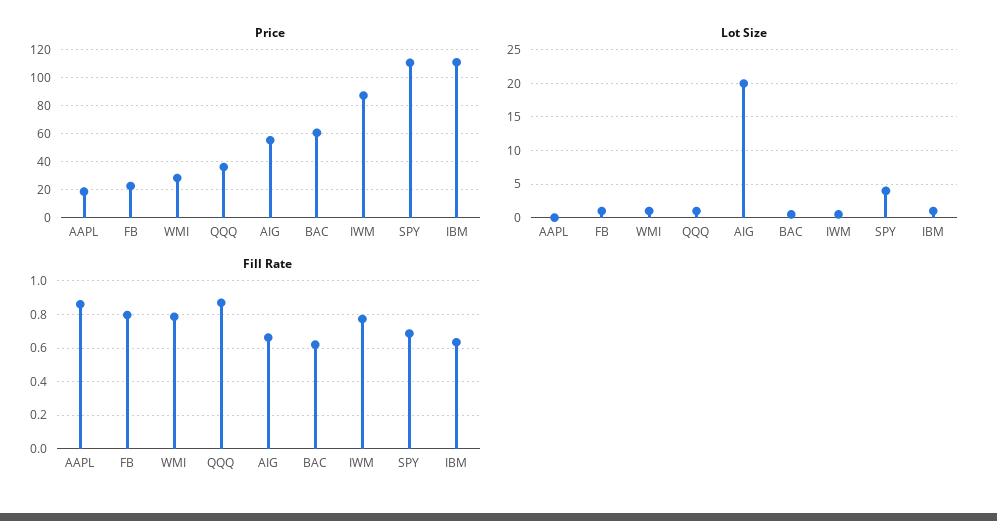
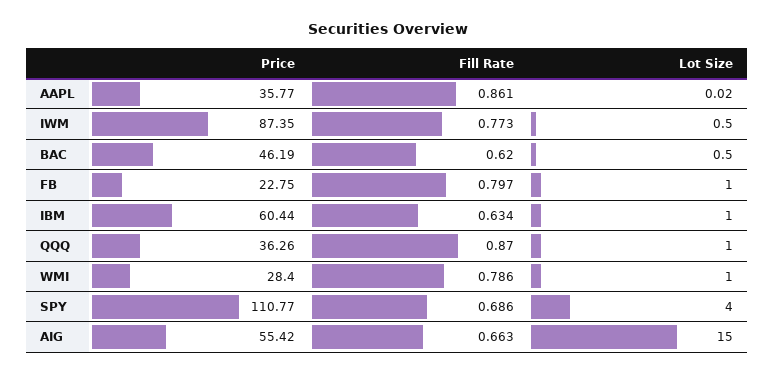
Price, AAPL: 20 -> 35.77
Price, BAC: 60 -> 46.19
Price, IBM: 110 -> 60.44
Lot Size, AIG: 20 -> 15

